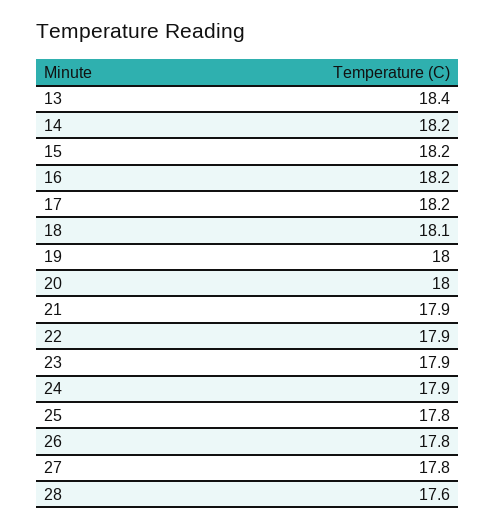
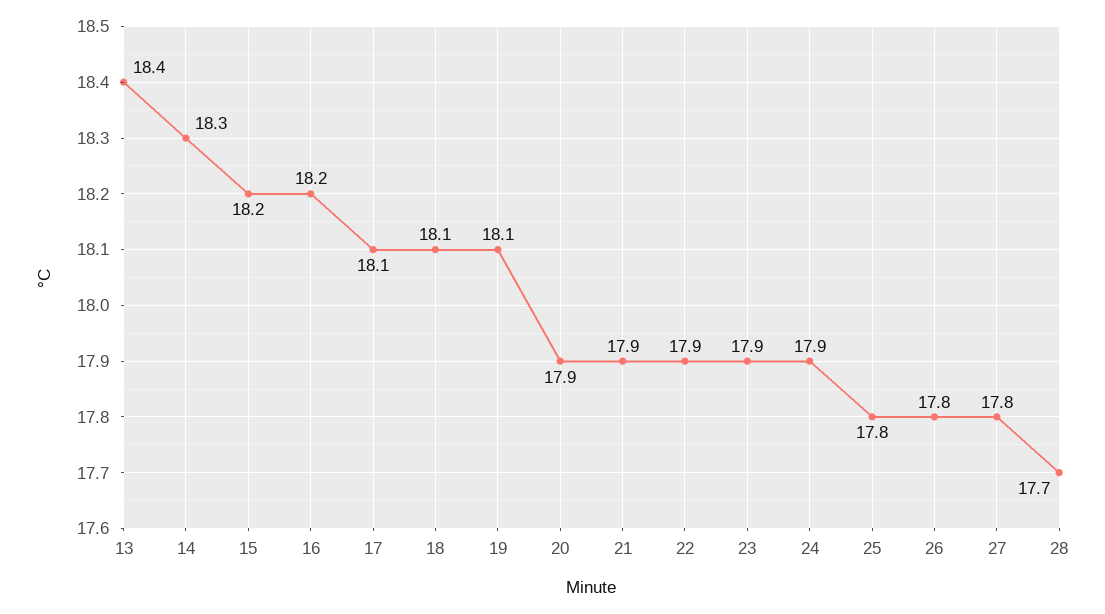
14: 18.2 -> 18.3
17: 18.2 -> 18.1
19: 18 -> 18.1
20: 18 -> 17.9
28: 17.6 -> 17.7

